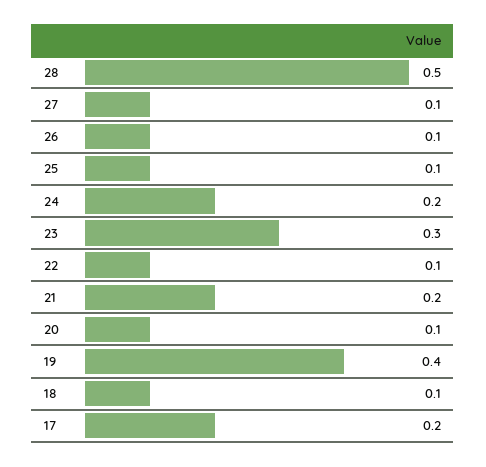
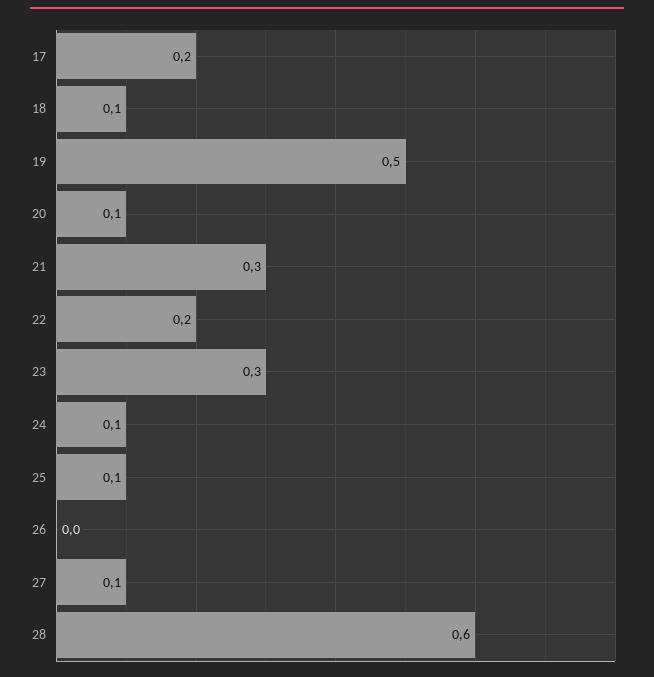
28: 0.5 -> 0.6
26: 0.1 -> 0
24: 0.2 -> 0.1
22: 0.1 -> 0.2
21: 0.2 -> 0.3
19: 0.4 -> 0.5

